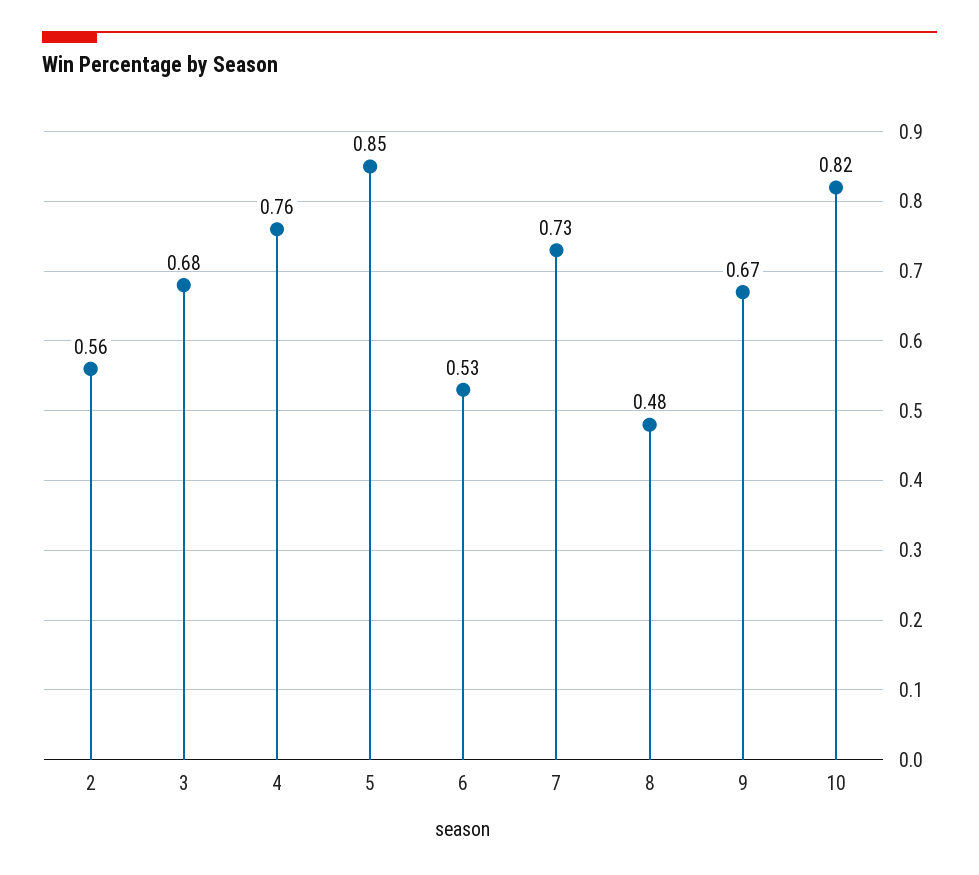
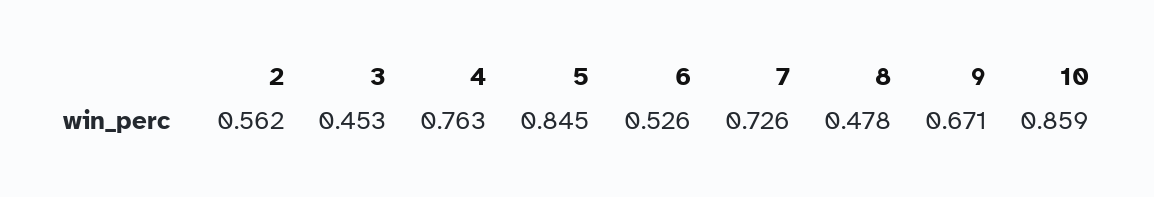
3: 0.68 -> 0.453
10: 0.82 -> 0.859

